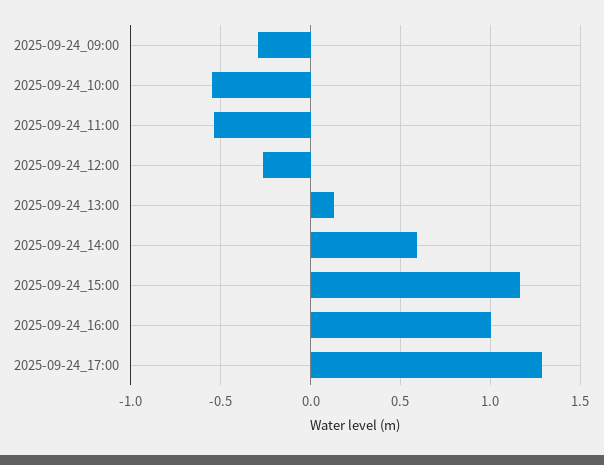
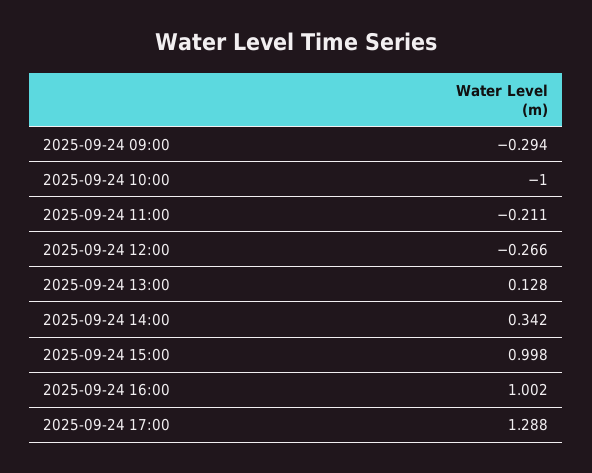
2025-09-24_10:00: -0.55 -> -1
2025-09-24_11:00: -0.55 -> -0.211
2025-09-24_14:00: 0.6 -> 0.342
2025-09-24_15:00: 1.15 -> 0.998

